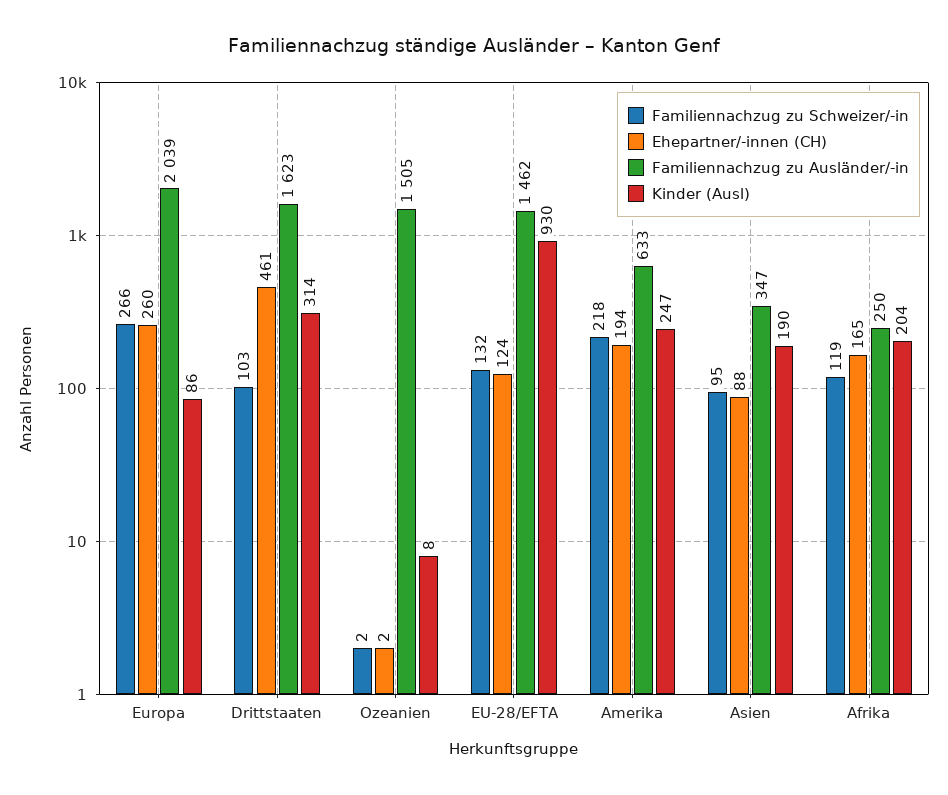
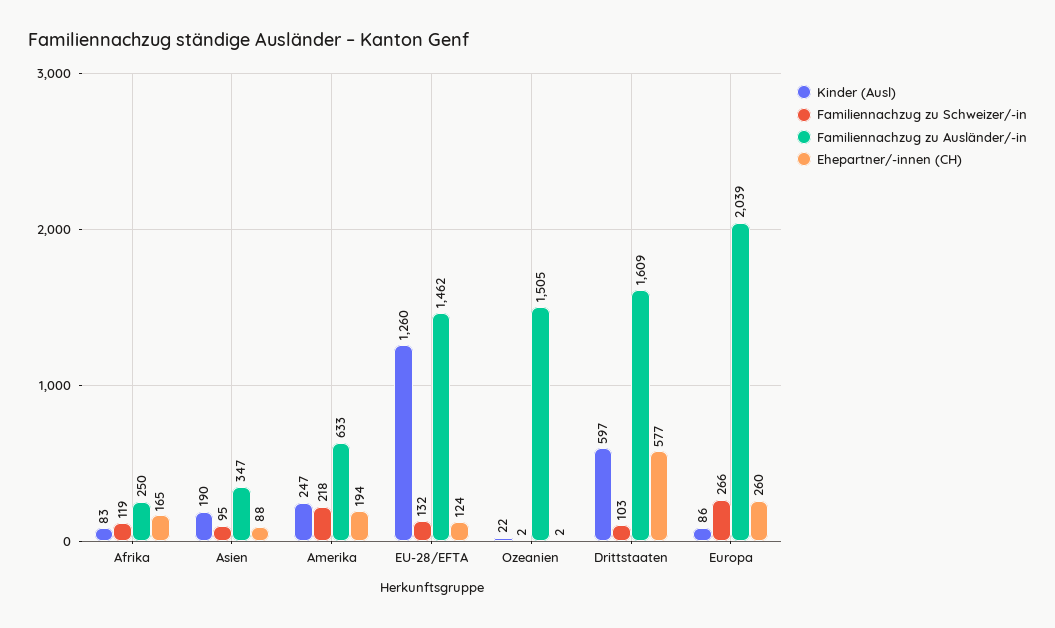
Ehepartner/-innen (CH), Drittstaaten: 461 -> 577
Familiennachzug zu Ausländer/-in, Drittstaaten: 1623 -> 1609
Kinder (Ausl), Drittstaaten: 314 -> 597
Kinder (Ausl), Ozeanien: 8 -> 22
Kinder (Ausl), EU-28/EFTA: 930 -> 1260
Kinder (Ausl), Afrika: 204 -> 83

